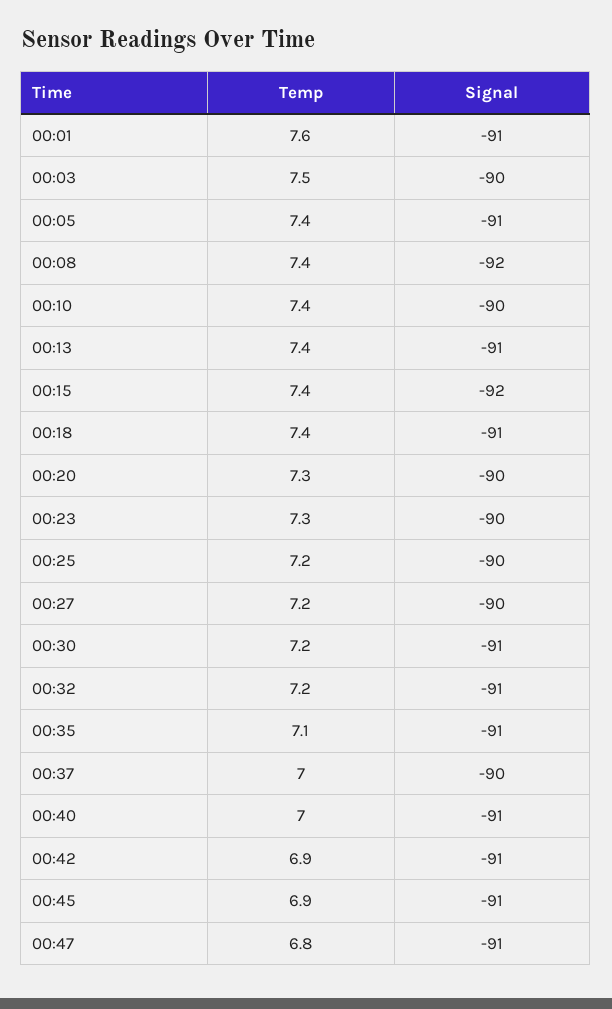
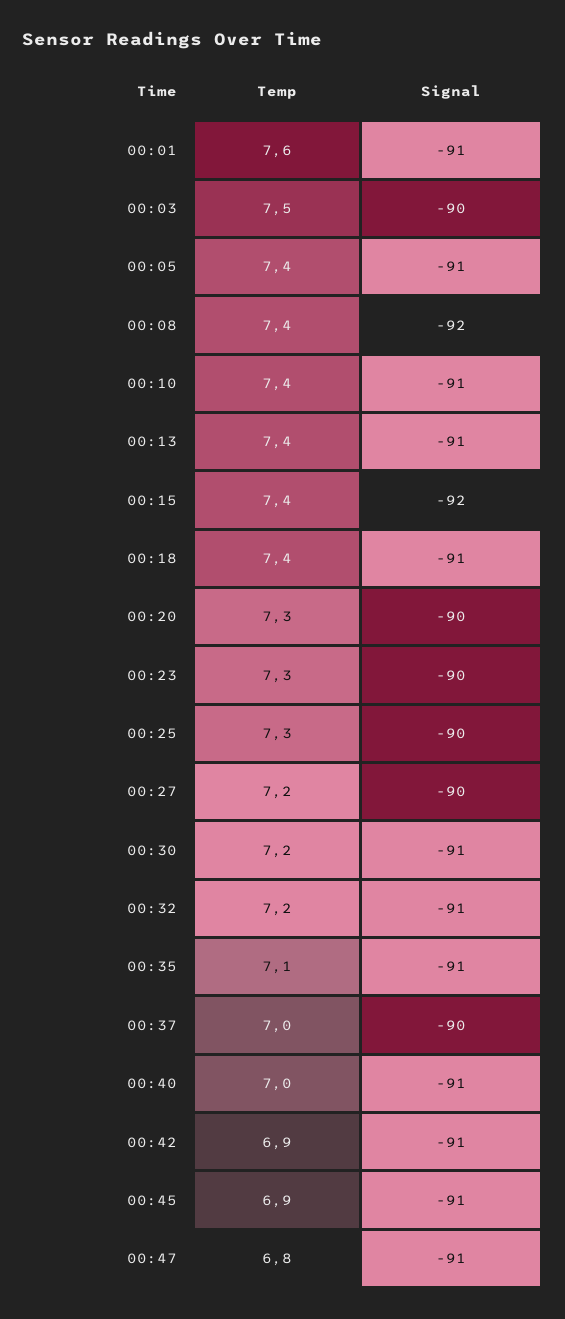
Signal, 00:10: -90 -> -91
Temp, 00:25: 7.2 -> 7.3

